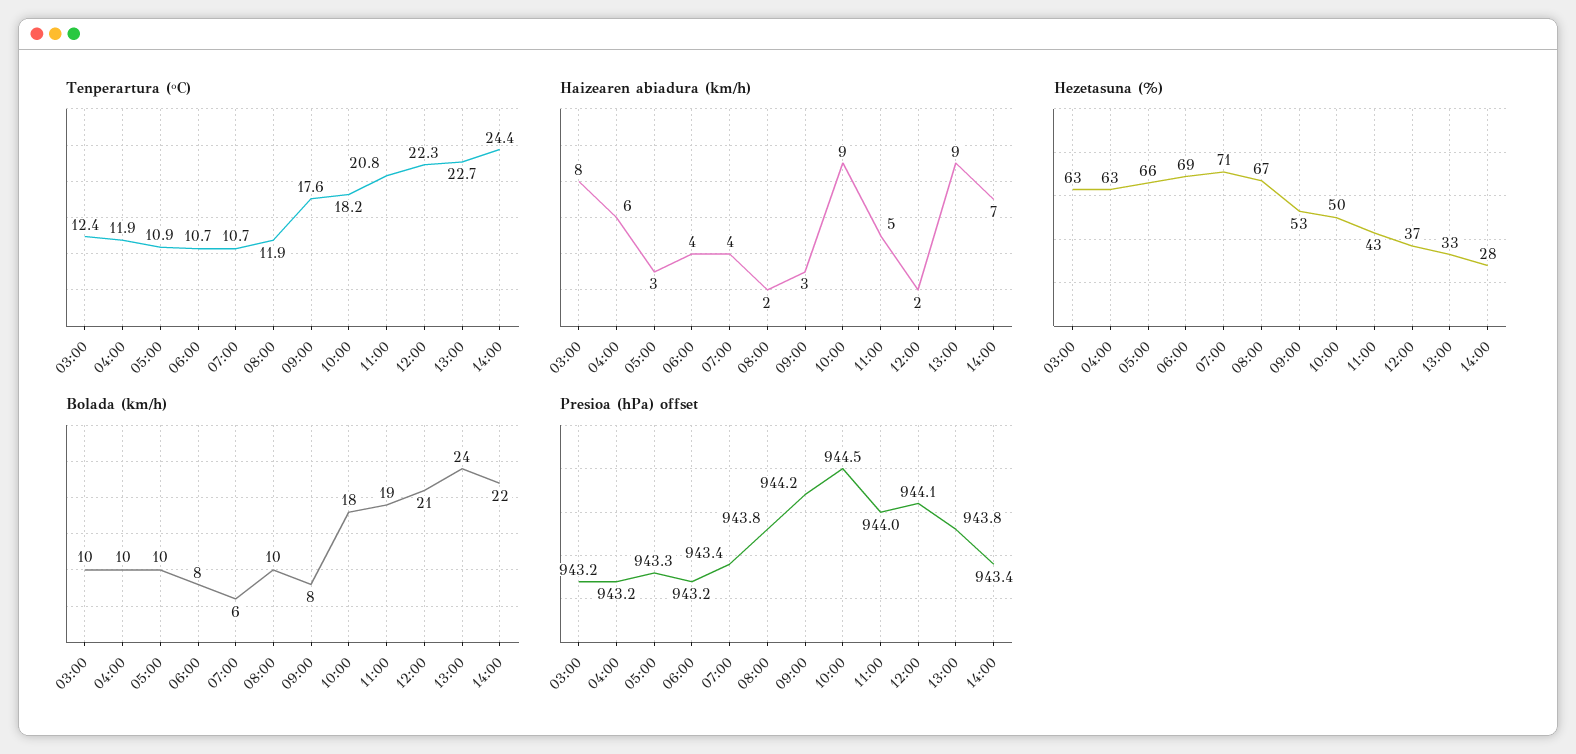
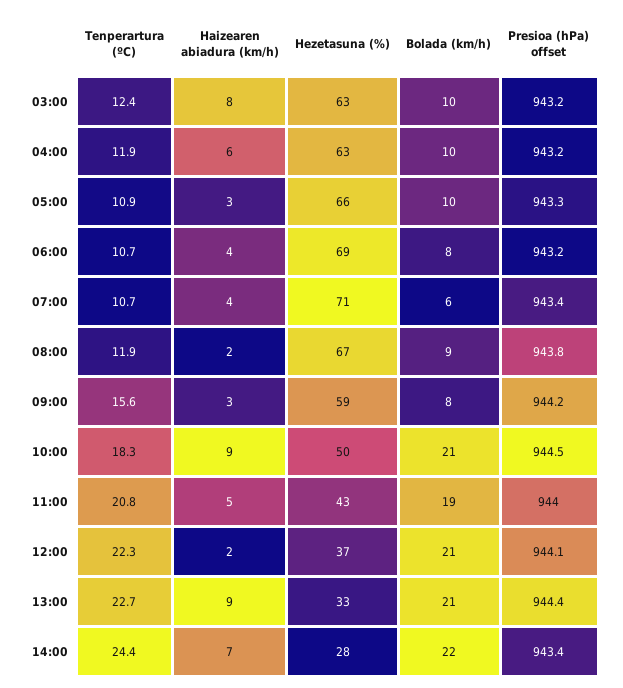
Tenperartura (ºC), 09:00: 17.6 -> 15.6
Tenperartura (ºC), 10:00: 18.2 -> 18.3
Hezetasuna (%), 09:00: 53 -> 59
Bolada (km/h), 08:00: 10 -> 9
Bolada (km/h), 10:00: 18 -> 21
Bolada (km/h), 13:00: 24 -> 21
Presioa (hPa) offset, 13:00: 943.8 -> 944.4

